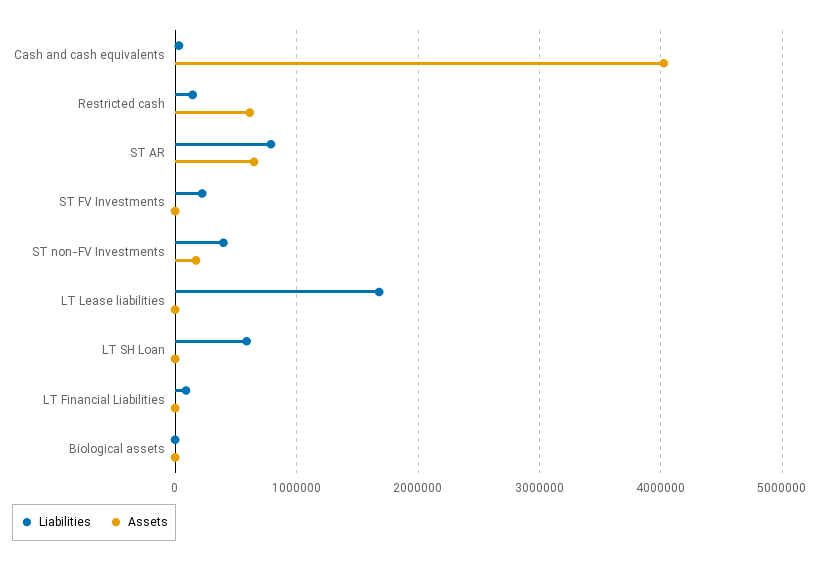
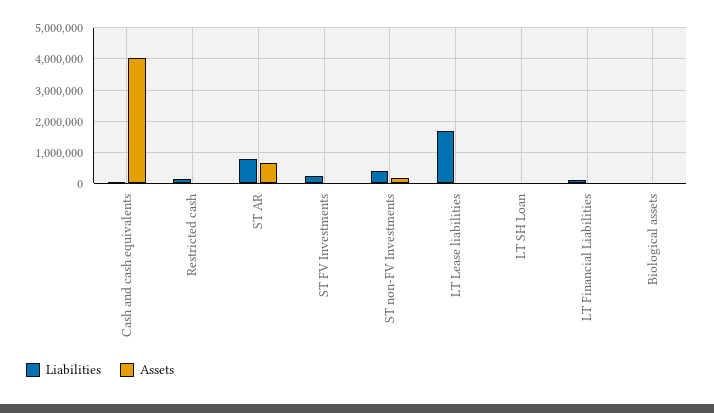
Assets, Restricted cash: 600000 -> 0
Liabilities, LT SH Loan: 600000 -> 0

